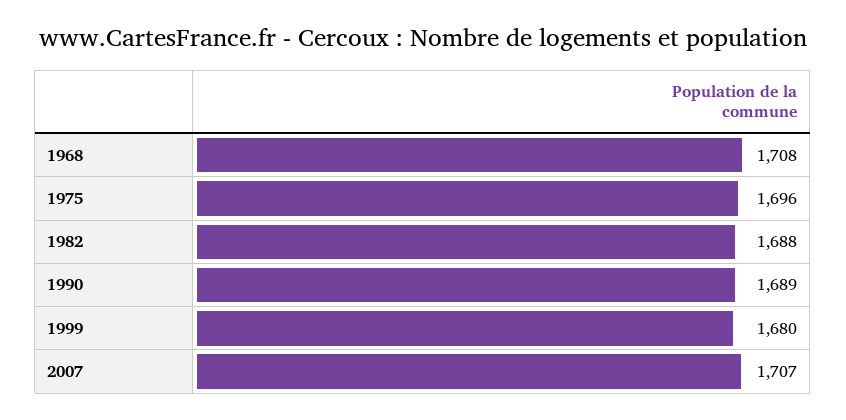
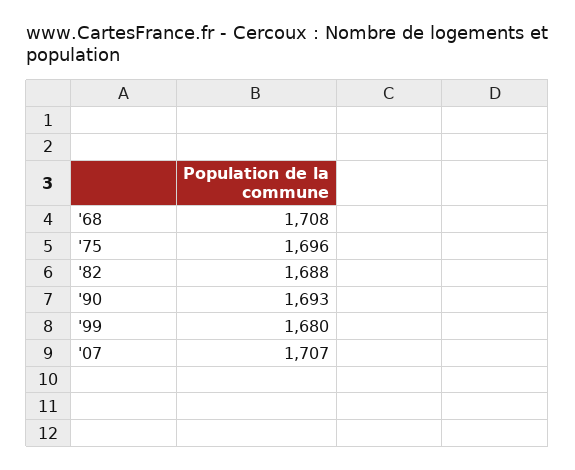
1990: 1689 -> 1693

